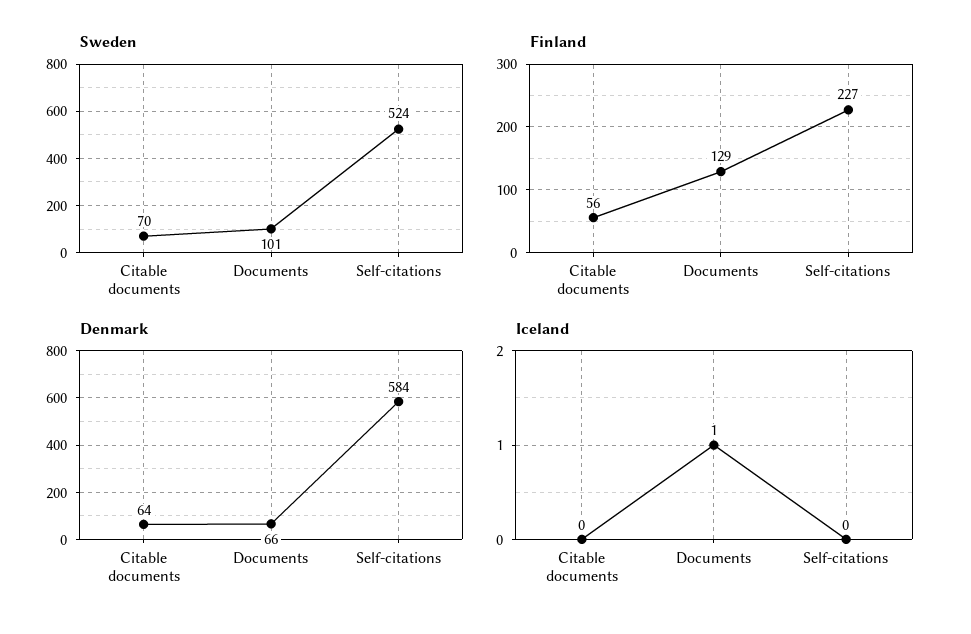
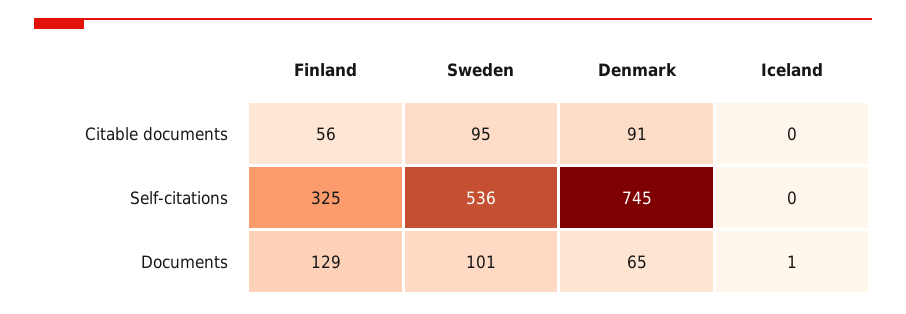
Sweden, Citable documents: 70 -> 95
Sweden, Self-citations: 524 -> 536
Finland, Self-citations: 227 -> 325
Denmark, Citable documents: 64 -> 91
Denmark, Documents: 66 -> 65
Denmark, Self-citations: 584 -> 745

